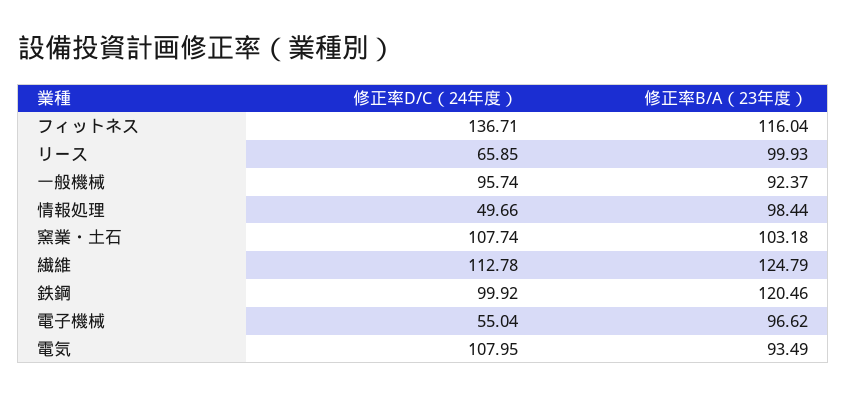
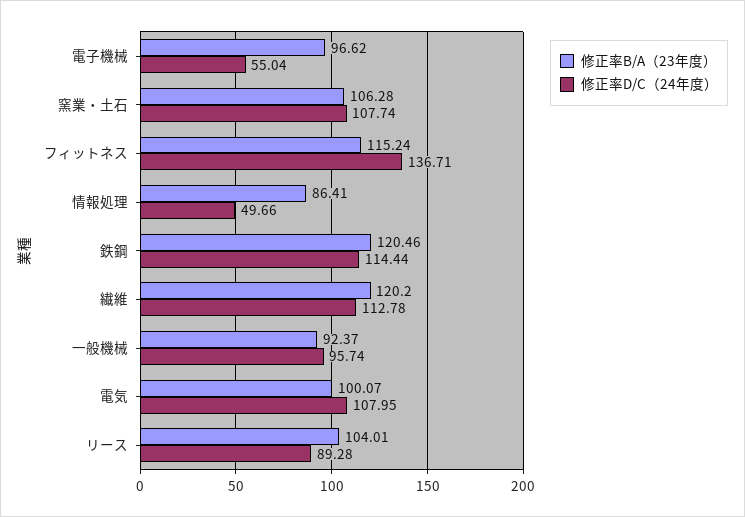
修正率B/A（23年度）, フィットネス: 116.04 -> 115.24
修正率D/C（24年度）, リース: 65.85 -> 89.28
修正率B/A（23年度）, リース: 99.93 -> 104.01
修正率B/A（23年度）, 情報処理: 98.44 -> 86.41
修正率B/A（23年度）, 窯業・土石: 103.18 -> 106.28
修正率B/A（23年度）, 繊維: 124.79 -> 120.2
修正率D/C（24年度）, 鉄鋼: 99.92 -> 114.44
修正率B/A（23年度）, 電気: 93.49 -> 100.07

